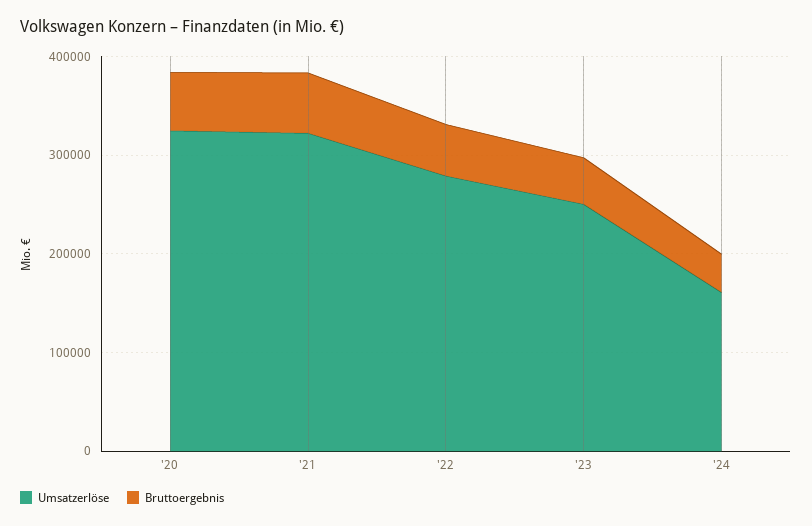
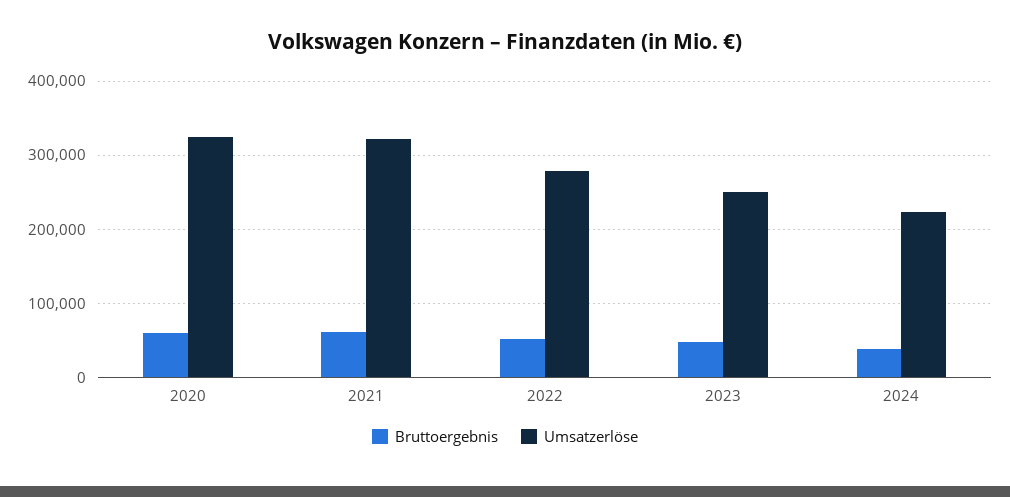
Umsatzerlöse, '24: 160000 -> 220000

